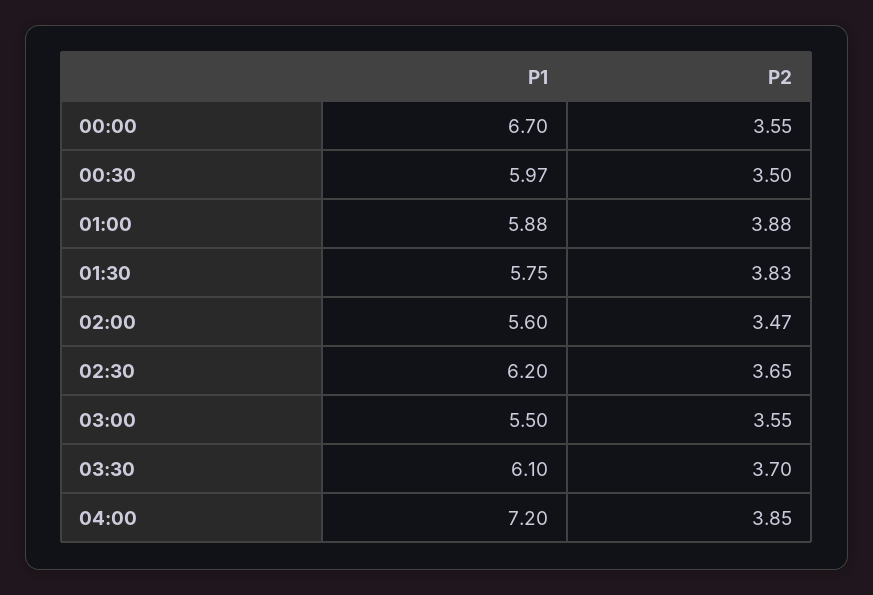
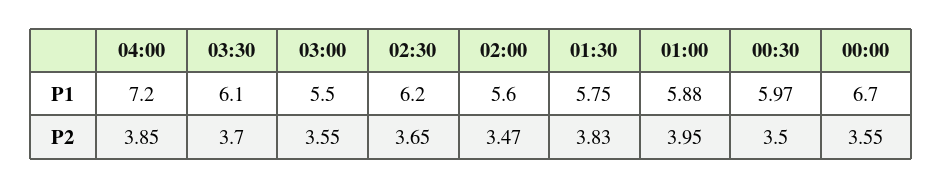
P2, 01:00: 3.88 -> 3.95

